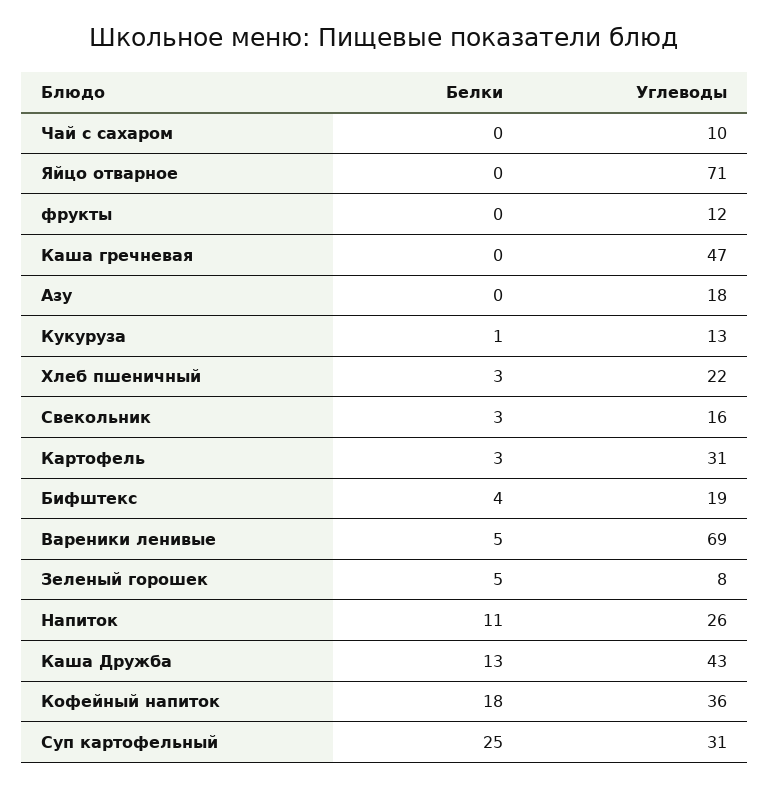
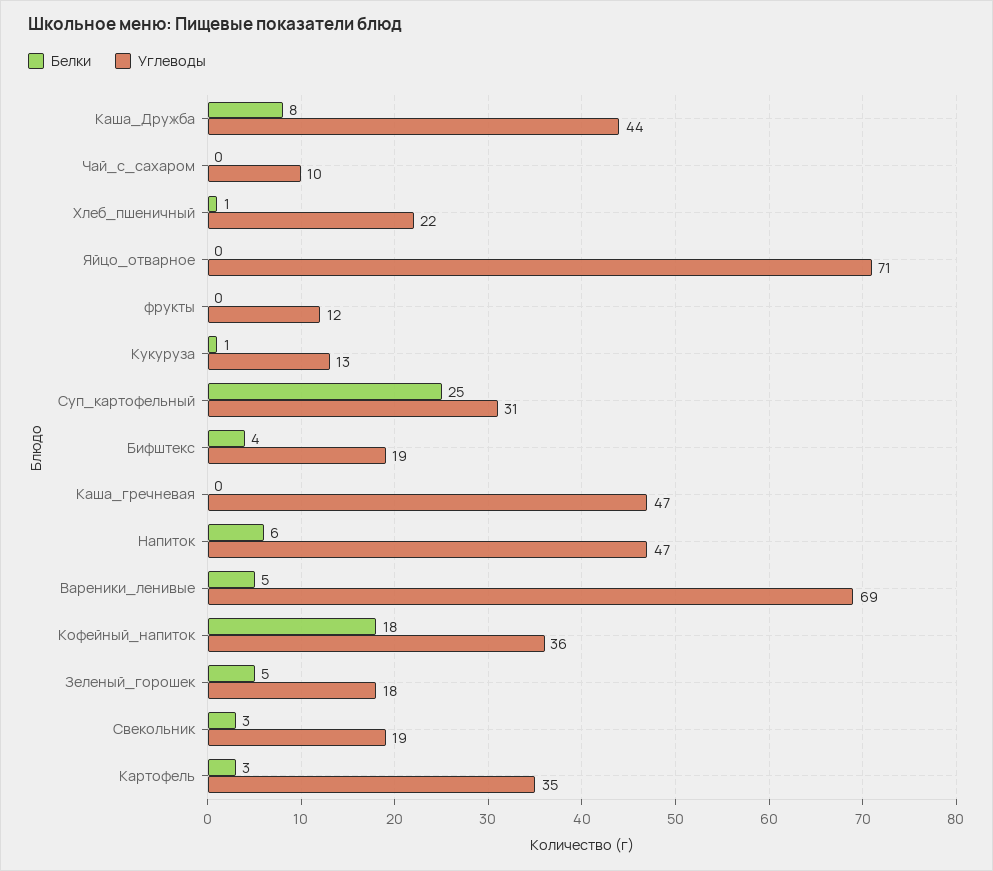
Белки, Азу: 0 -> none
Углеводы, Азу: 18 -> none
Белки, Хлеб пшеничный: 3 -> 1
Углеводы, Свекольник: 16 -> 19
Углеводы, Картофель: 31 -> 35
Углеводы, Зеленый горошек: 8 -> 18
Белки, Напиток: 11 -> 6
Углеводы, Напиток: 26 -> 47
Белки, Каша Дружба: 13 -> 8
Углеводы, Каша Дружба: 43 -> 44

